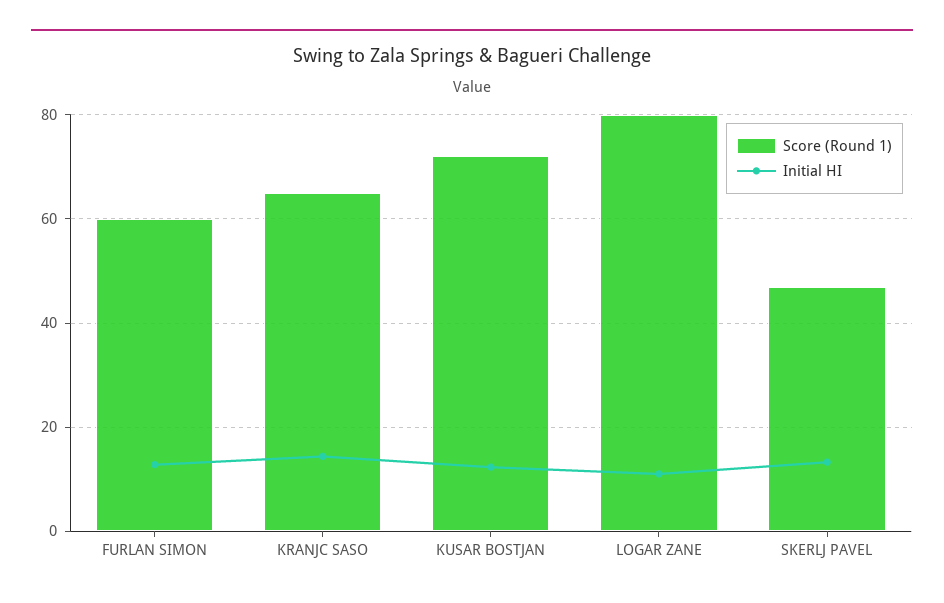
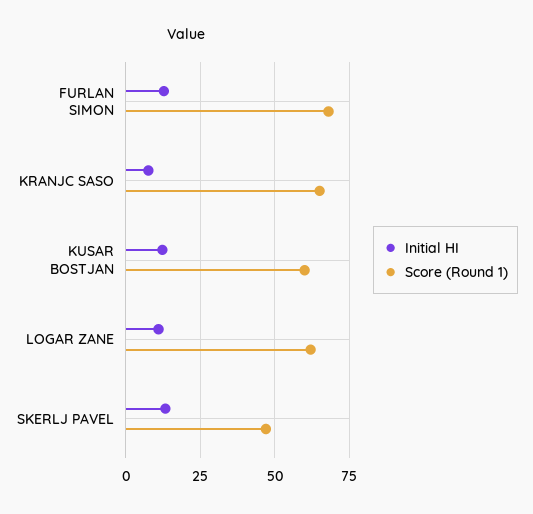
Score (Round 1), FURLAN SIMON: 60 -> 67.5
Initial HI, KRANJC SASO: 14 -> 7.5
Score (Round 1), KUSAR BOSTJAN: 72 -> 60
Score (Round 1), LOGAR ZANE: 80 -> 62.5

